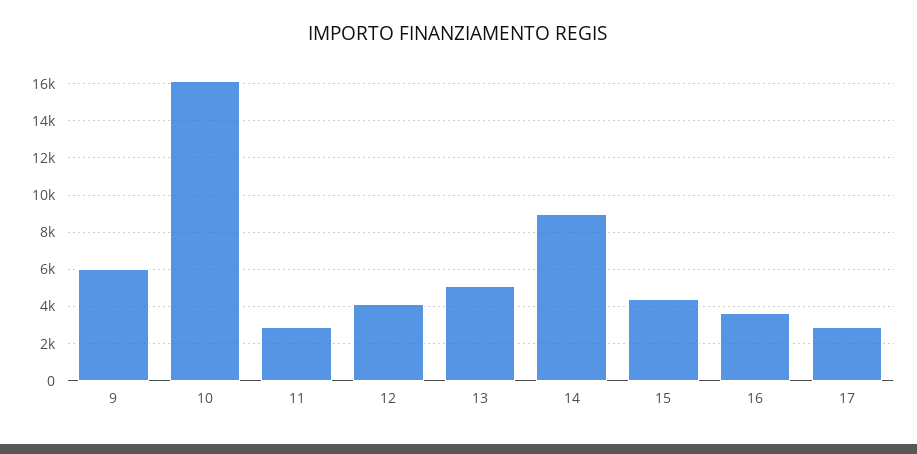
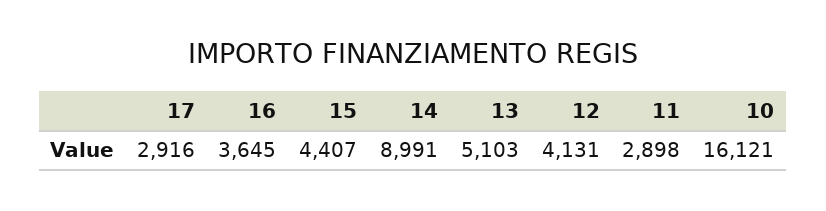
9: 6000 -> none

